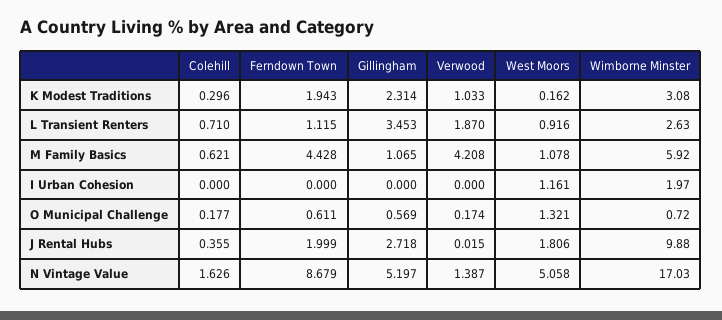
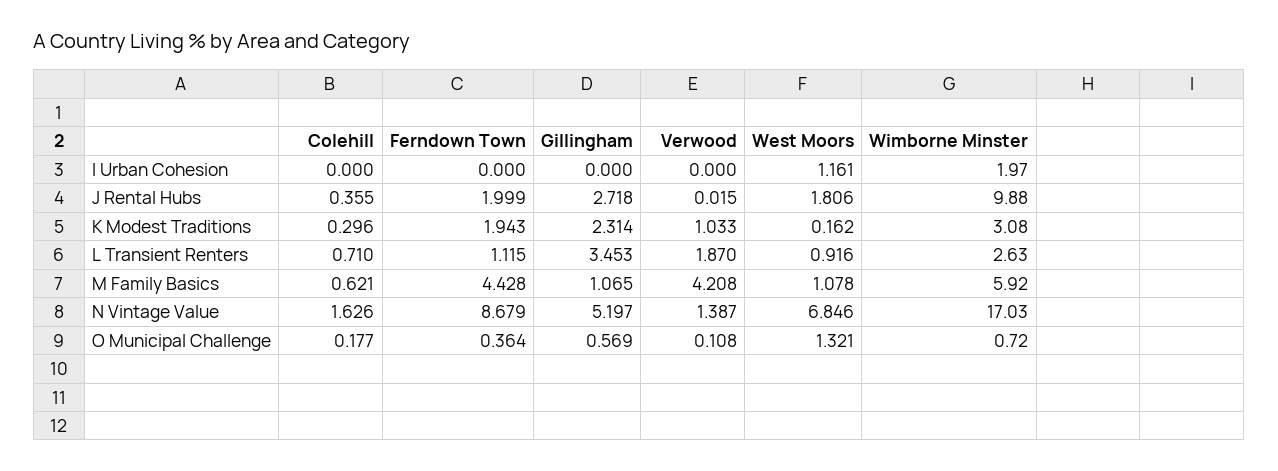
Ferndown Town, O Municipal Challenge: 0.611 -> 0.364
Verwood, O Municipal Challenge: 0.174 -> 0.108
West Moors, N Vintage Value: 5.058 -> 6.846

